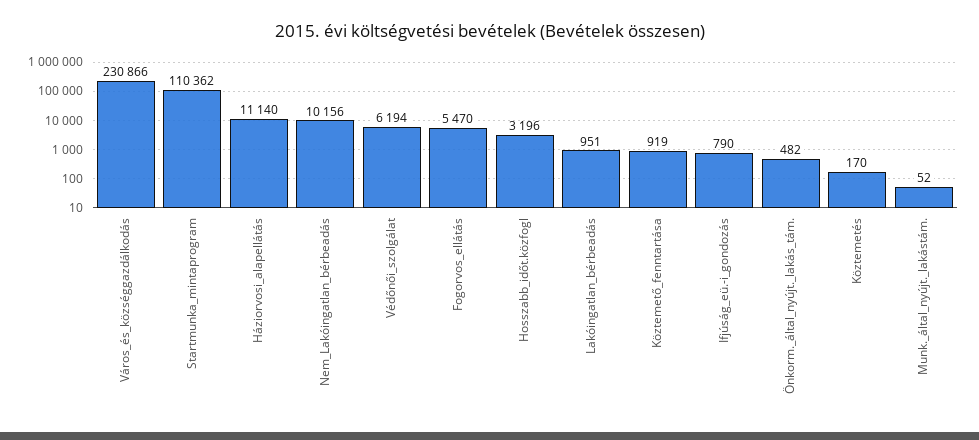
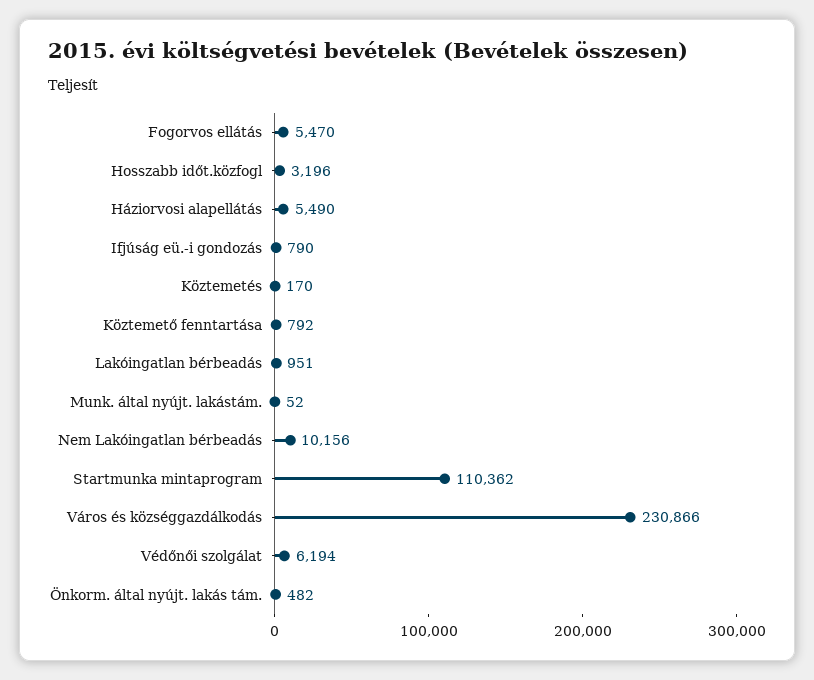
Háziorvosi_alapellátás: 11140 -> 5490
Köztemető_fenntartása: 919 -> 792

